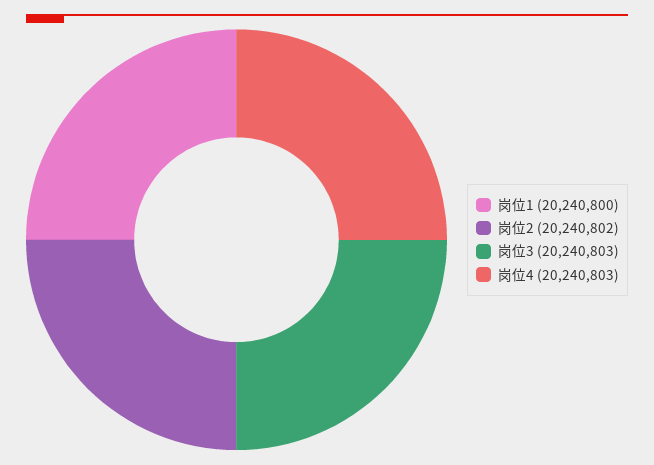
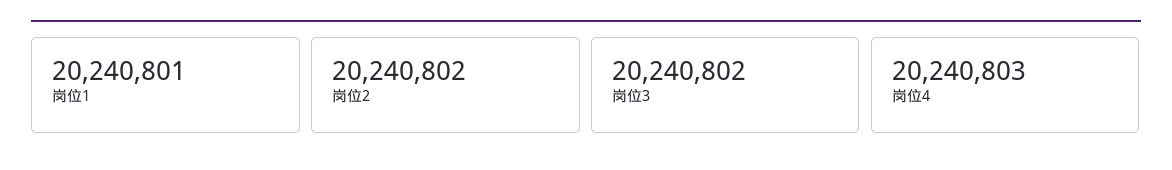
岗位1: 20240800 -> 20240801
岗位3: 20240803 -> 20240802

